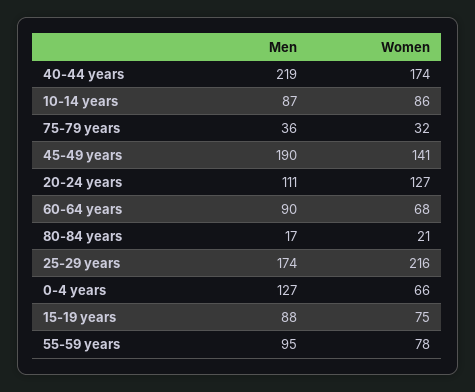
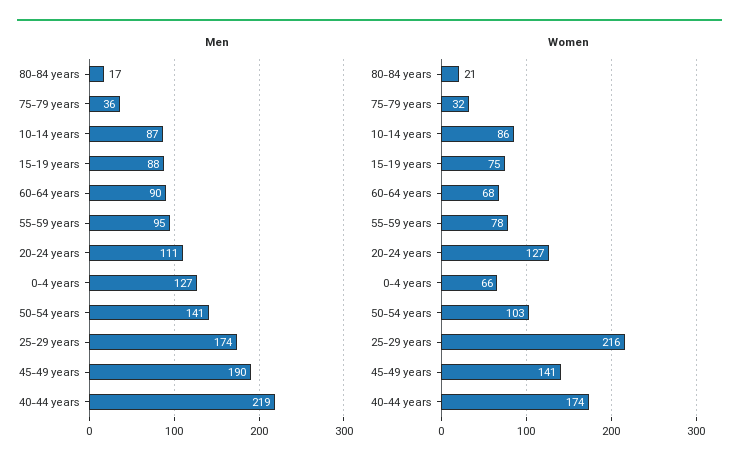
Men, 50-54 years: none -> 141
Women, 50-54 years: none -> 103

